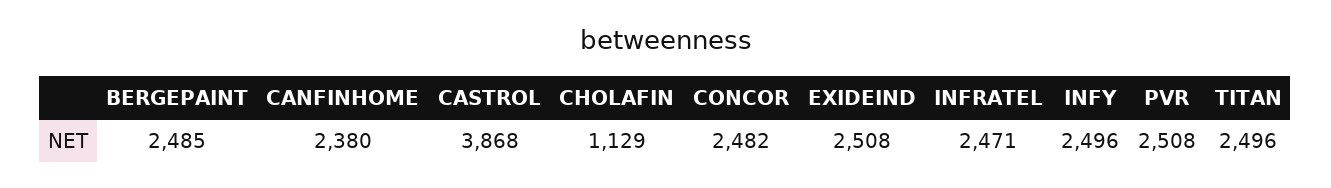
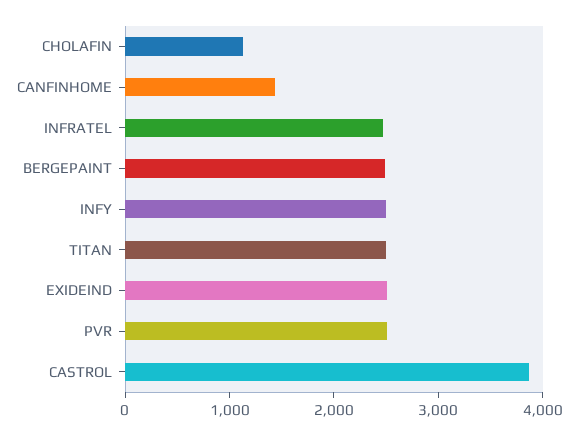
CANFINHOME: 2380 -> 1400
CONCOR: 2482 -> none

